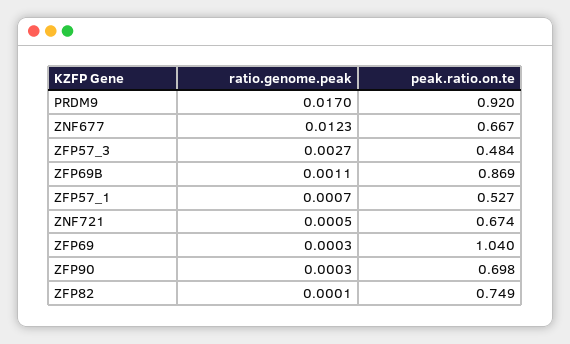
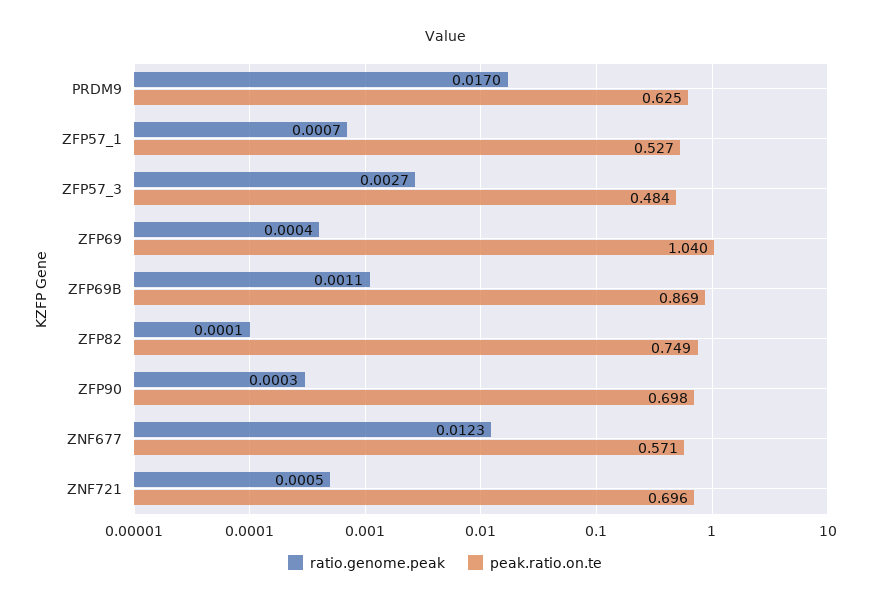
peak.ratio.on.te, PRDM9: 0.92 -> 0.625
peak.ratio.on.te, ZNF677: 0.667 -> 0.571
peak.ratio.on.te, ZNF721: 0.674 -> 0.696
ratio.genome.peak, ZFP69: 0.0003 -> 0.0004

